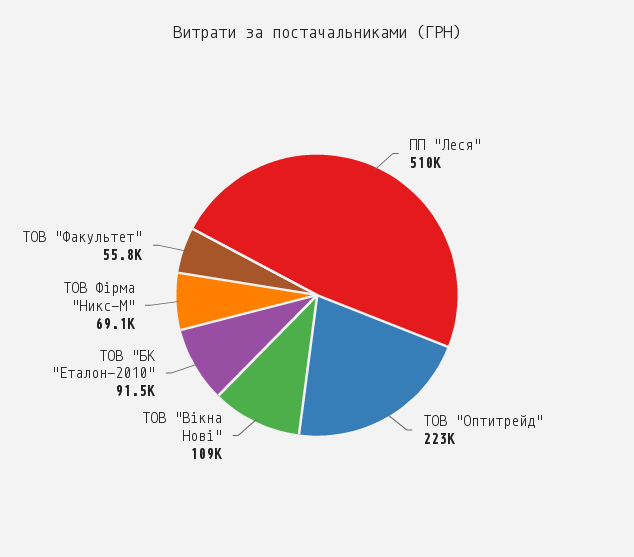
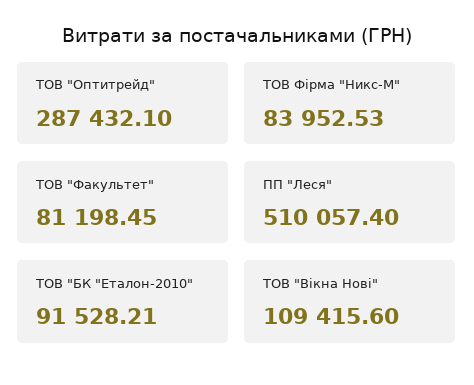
ТОВ "Оптитрейд": 223000 -> 287432.1
ТОВ Фірма "Никс-М": 69100 -> 83952.53
ТОВ "Факультет": 55800 -> 81198.45

